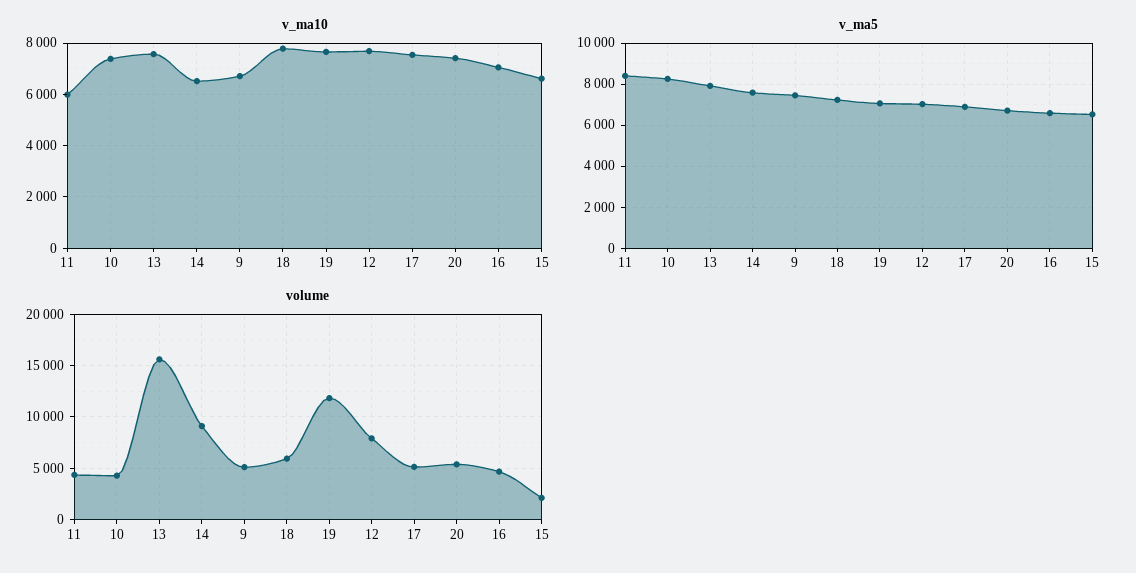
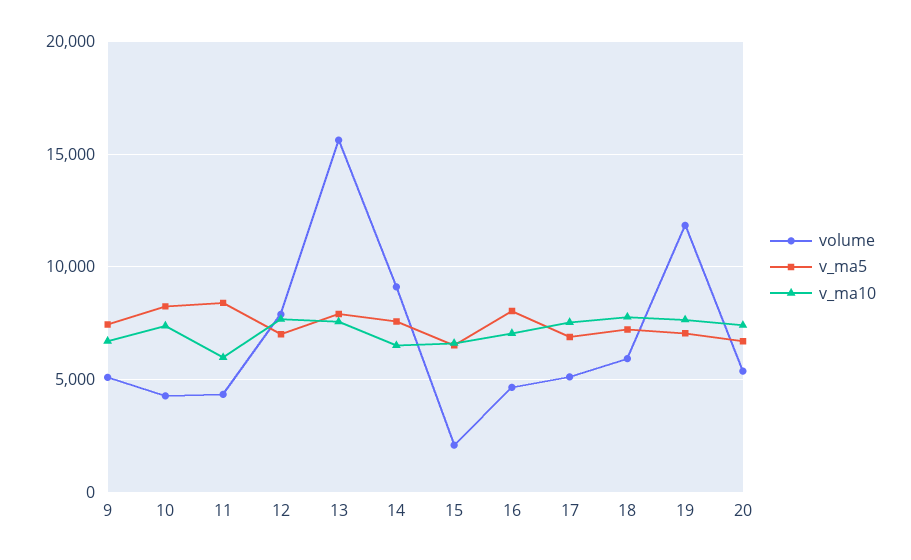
v_ma5, 16: 6500 -> 8000

